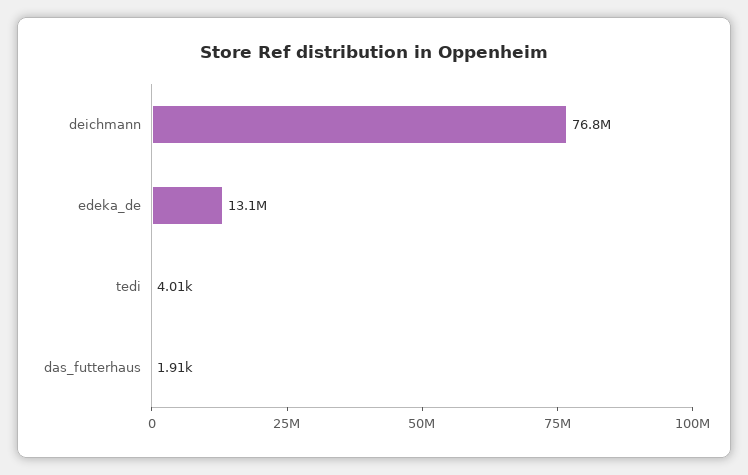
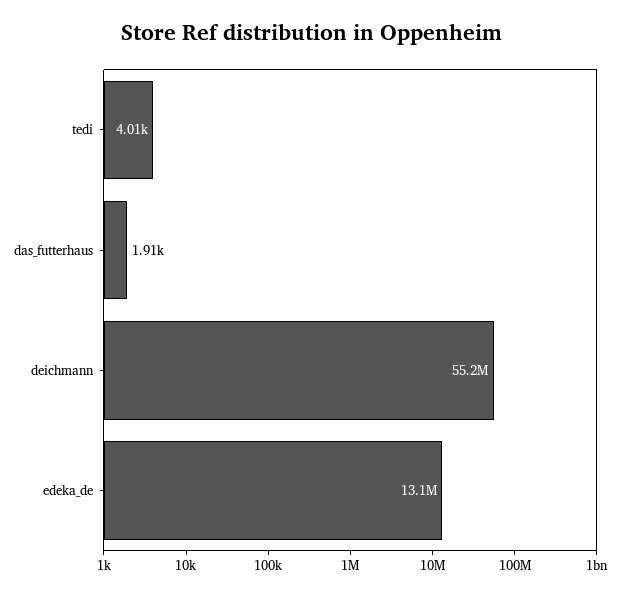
deichmann: 76800000 -> 55200000

